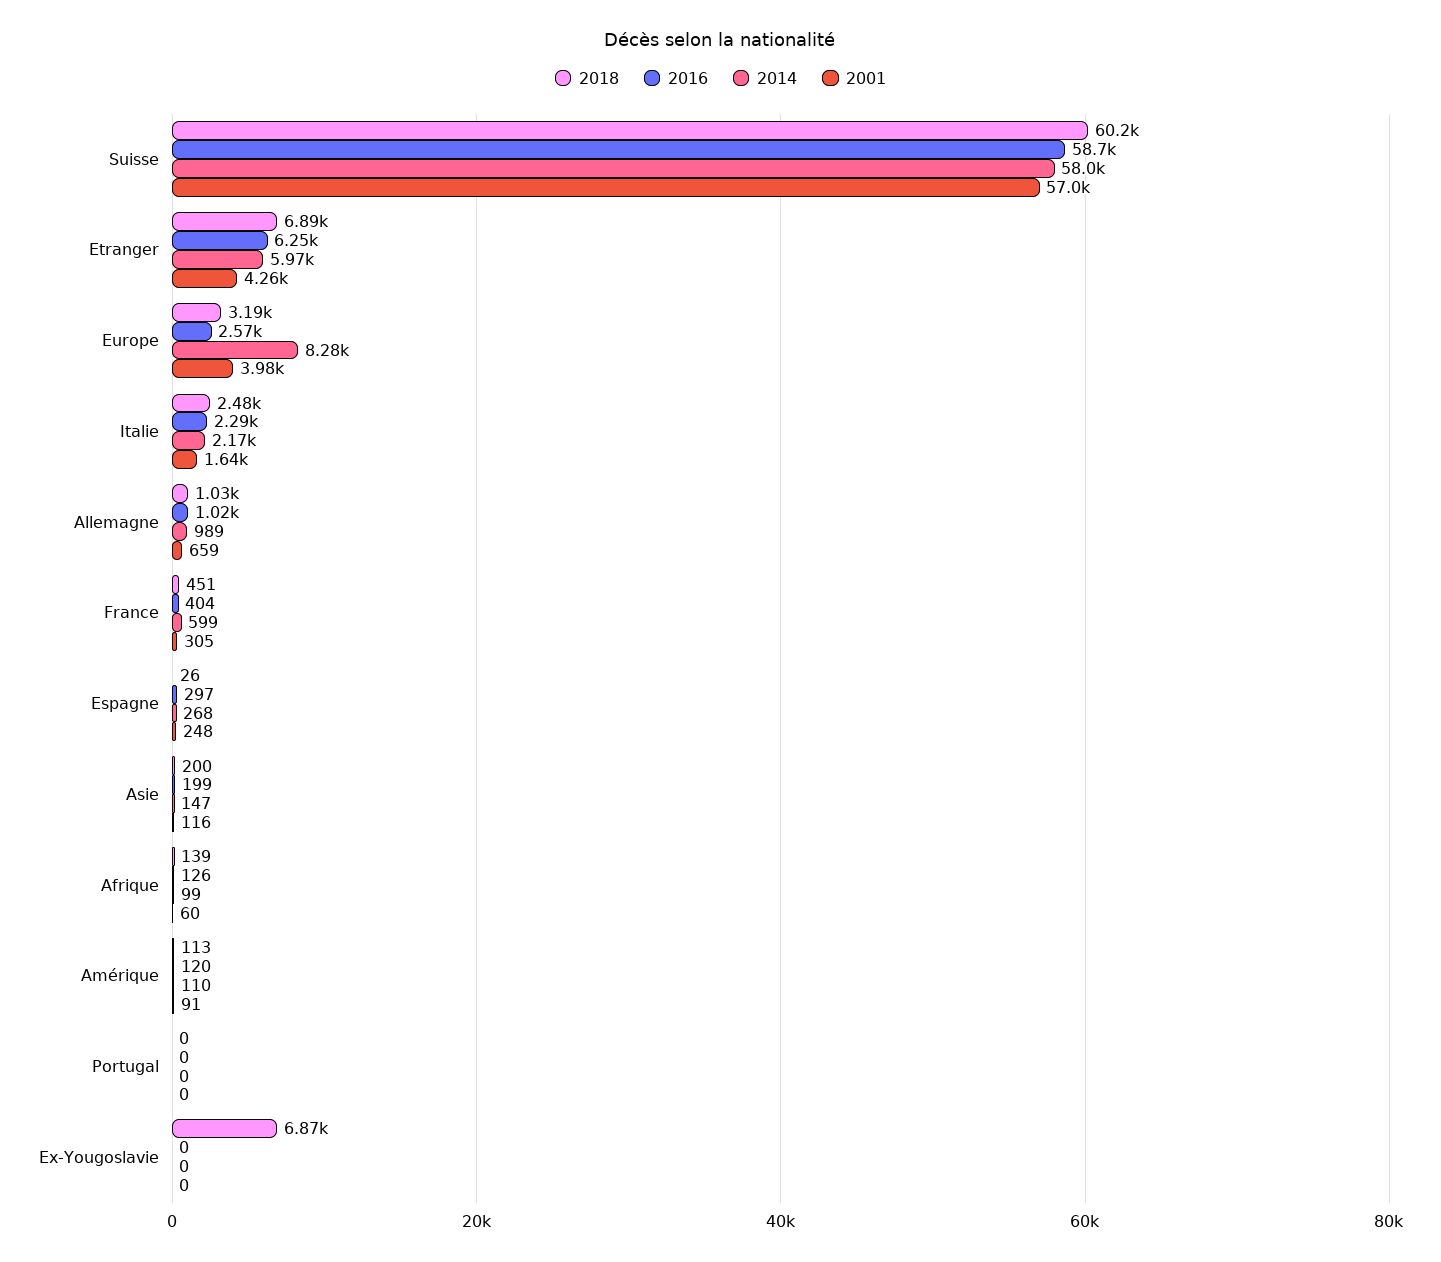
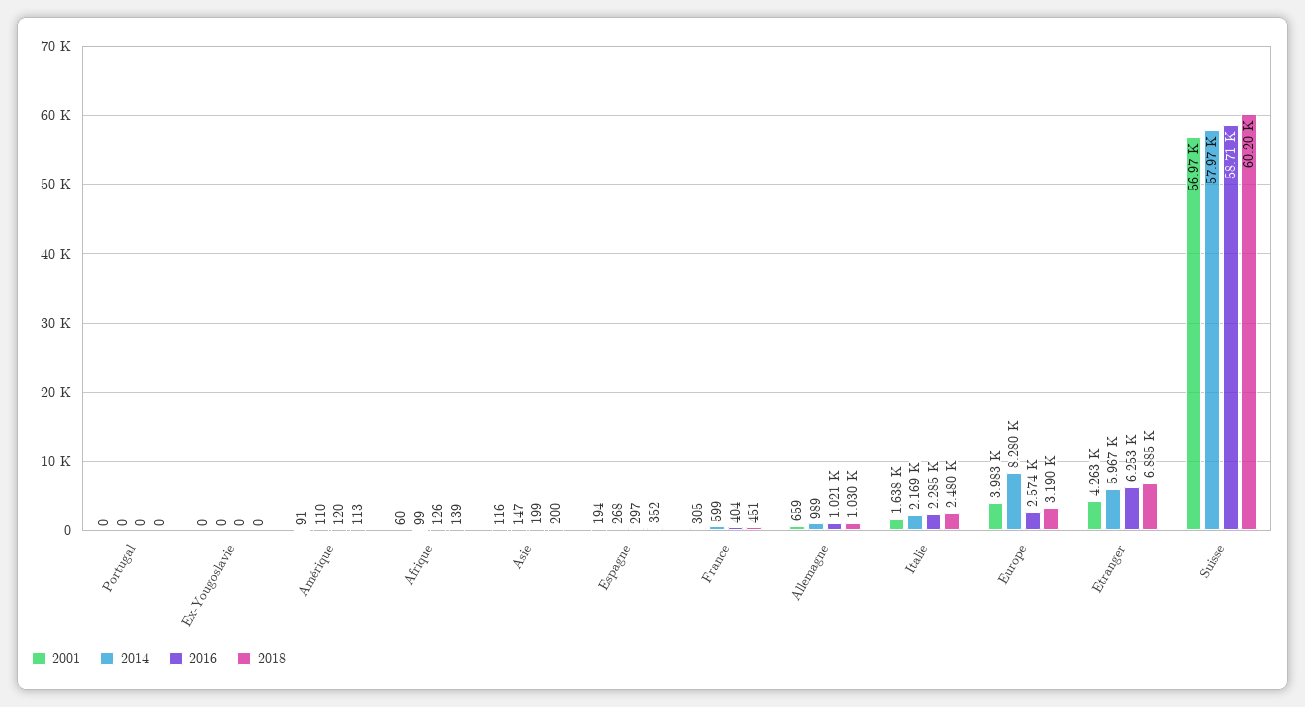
2018, Espagne: 26 -> 352
2001, Espagne: 248 -> 194
2018, Ex-Yougoslavie: 6870 -> 0

